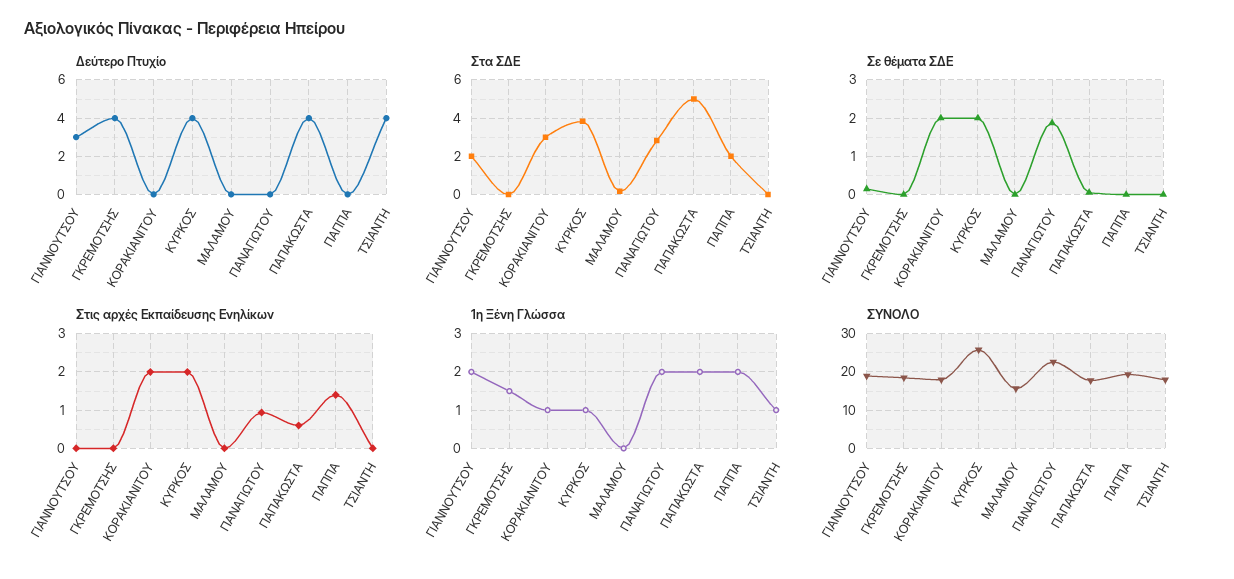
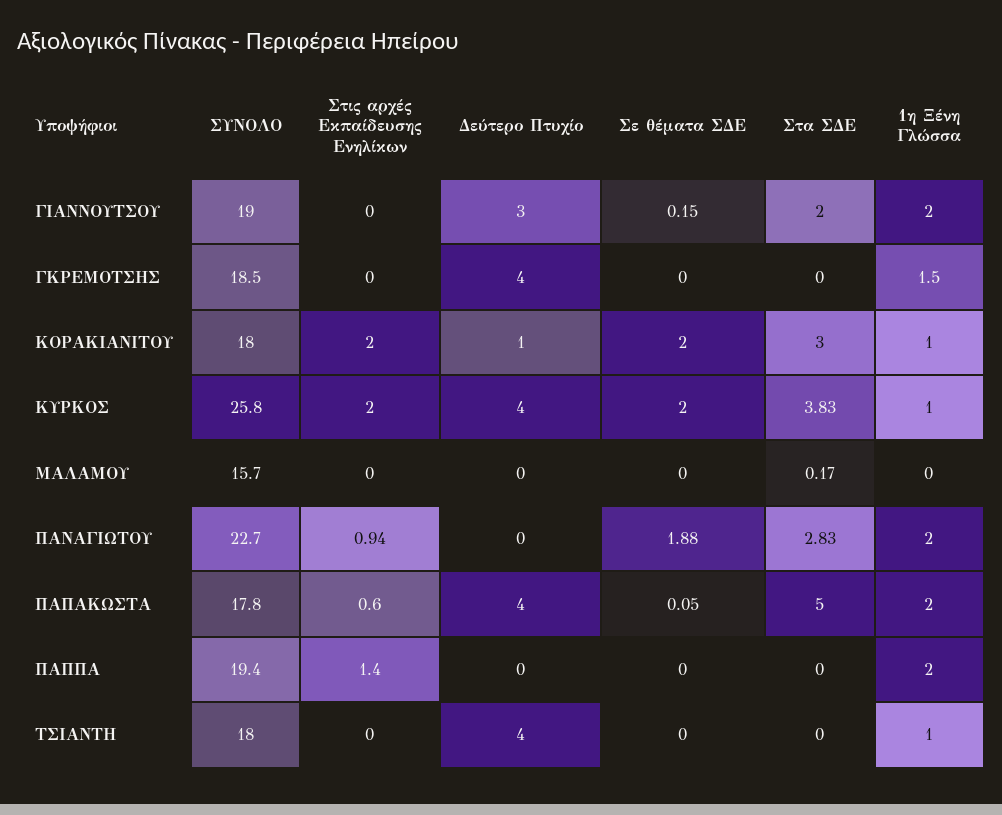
Δεύτερο Πτυχίο, ΚΟΡΑΚΙΑΝΙΤΟΥ: 0 -> 1
Στα ΣΔΕ, ΠΑΠΠΑ: 2 -> 0

